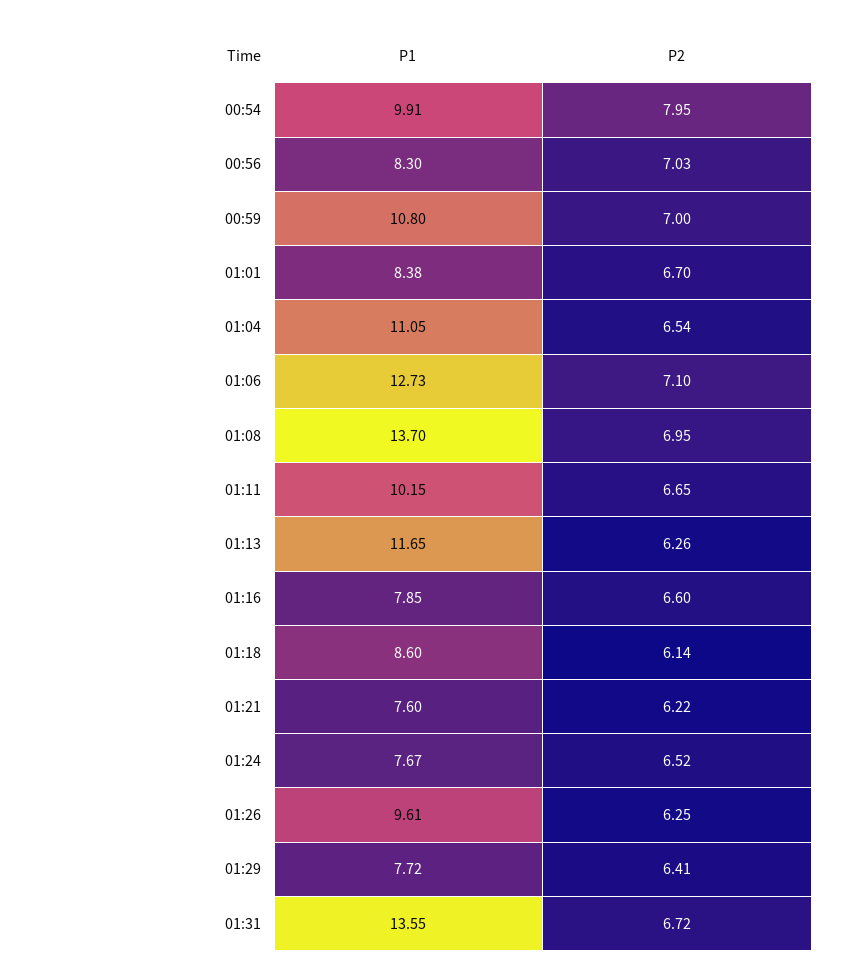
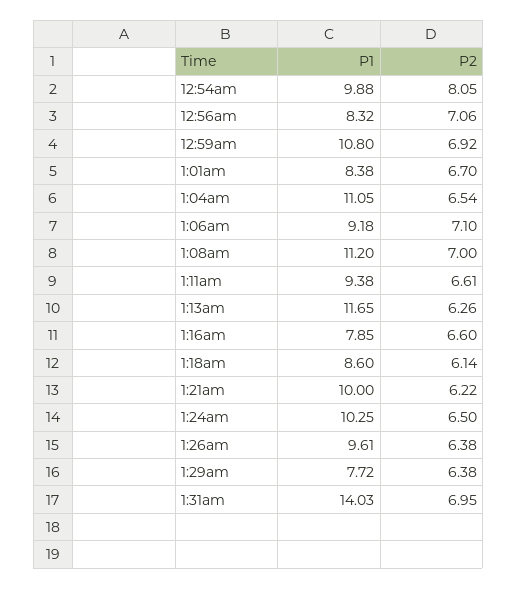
P1, 00:54: 9.91 -> 9.88
P2, 00:54: 7.95 -> 8.05
P1, 00:56: 8.3 -> 8.32
P2, 00:56: 7.03 -> 7.06
P2, 00:59: 7 -> 6.92
P1, 01:06: 12.73 -> 9.18
P1, 01:08: 13.7 -> 11.2
P2, 01:08: 6.95 -> 7
P1, 01:11: 10.15 -> 9.38
P2, 01:11: 6.65 -> 6.61
P1, 01:21: 7.6 -> 10
P1, 01:24: 7.67 -> 10.25
P2, 01:24: 6.52 -> 6.5
P2, 01:26: 6.25 -> 6.38
P2, 01:29: 6.41 -> 6.38
P1, 01:31: 13.55 -> 14.03
P2, 01:31: 6.72 -> 6.95

